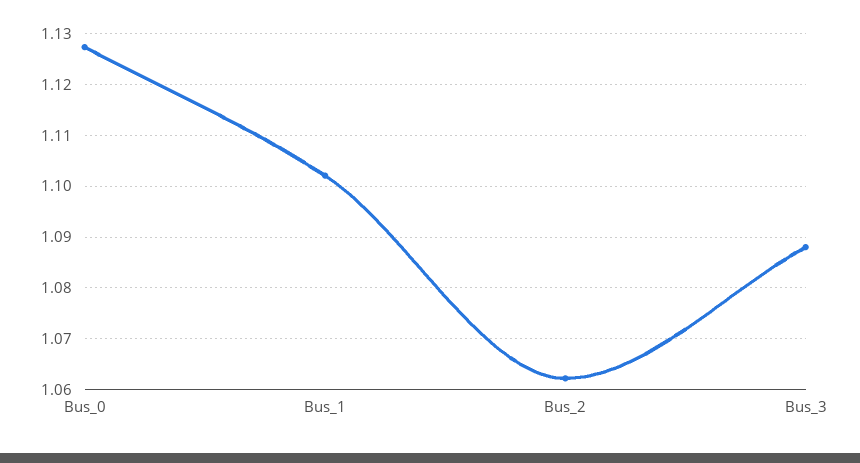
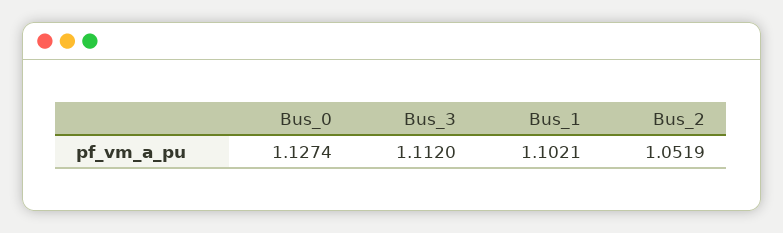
Bus_2: 1.062 -> 1.0519
Bus_3: 1.088 -> 1.112

